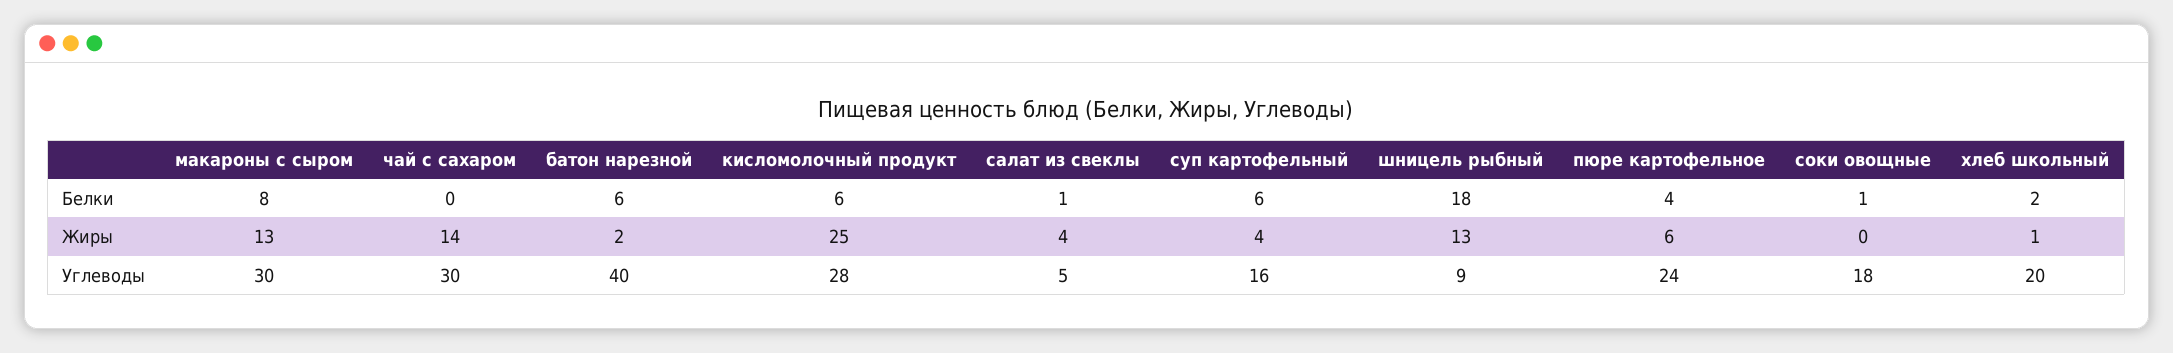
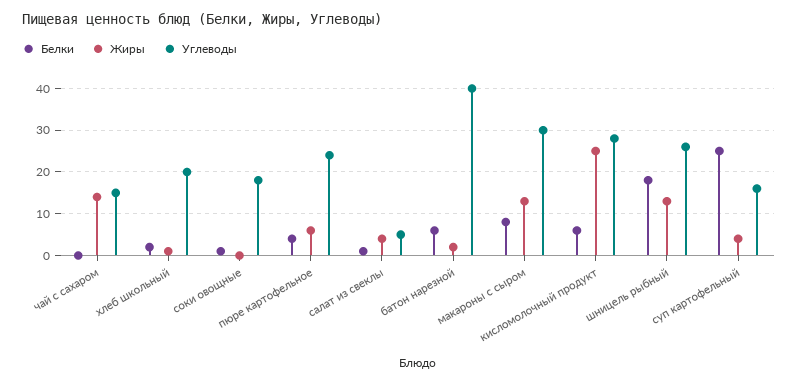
Белки, суп картофельный: 6 -> 25
Углеводы, чай с сахаром: 30 -> 15
Углеводы, шницель рыбный: 9 -> 25

